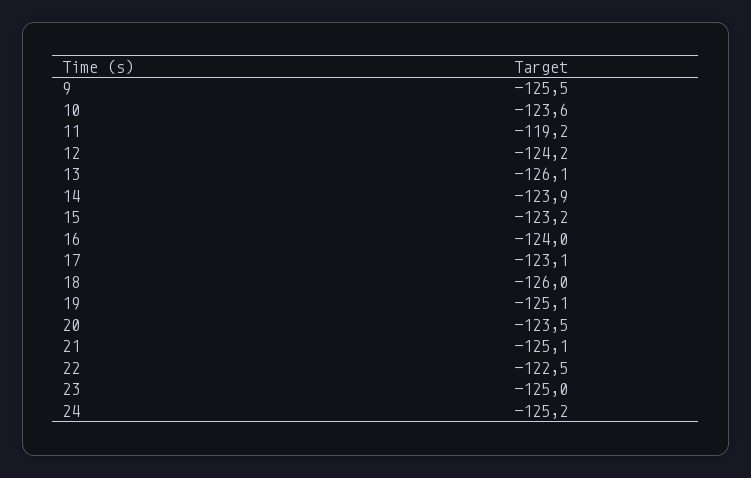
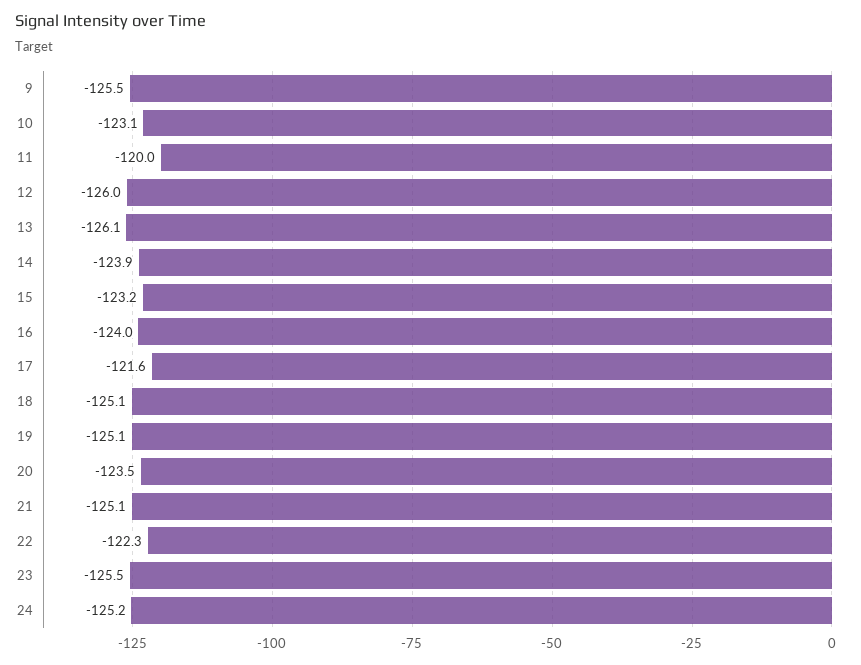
10: -123.6 -> -123.1
11: -119.2 -> -120
12: -124.2 -> -126
17: -123.1 -> -121.6
18: -126 -> -125.1
22: -122.5 -> -122.3
23: -125 -> -125.5

